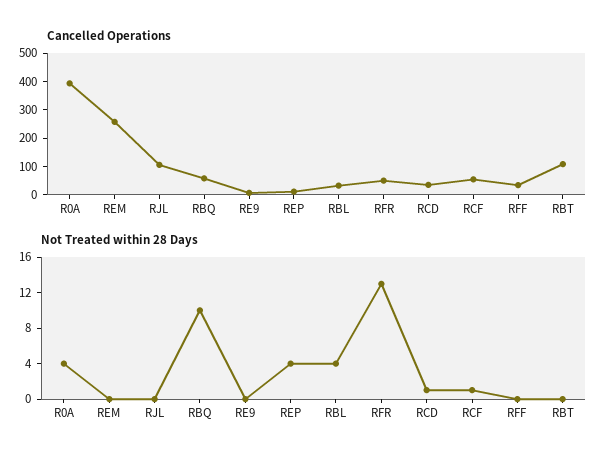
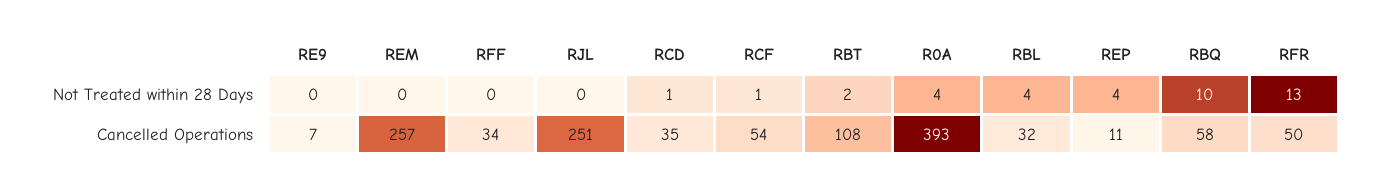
Cancelled Operations, RJL: 100 -> 251
Not Treated within 28 Days, RBT: 0 -> 2

